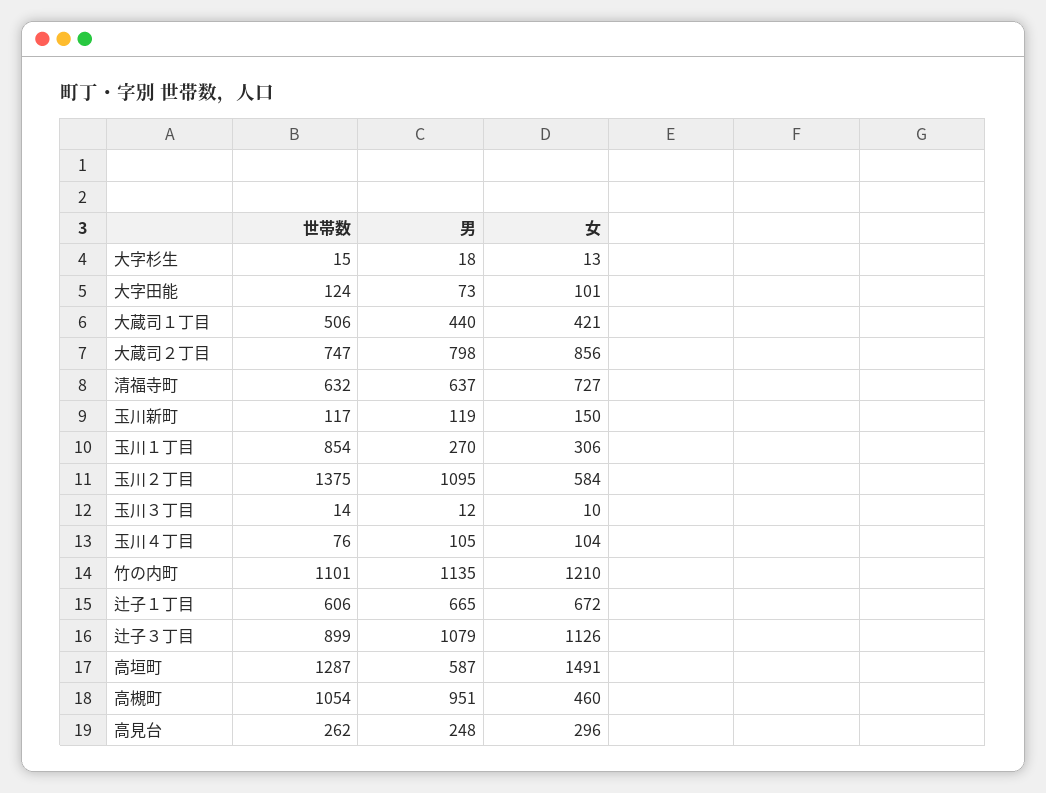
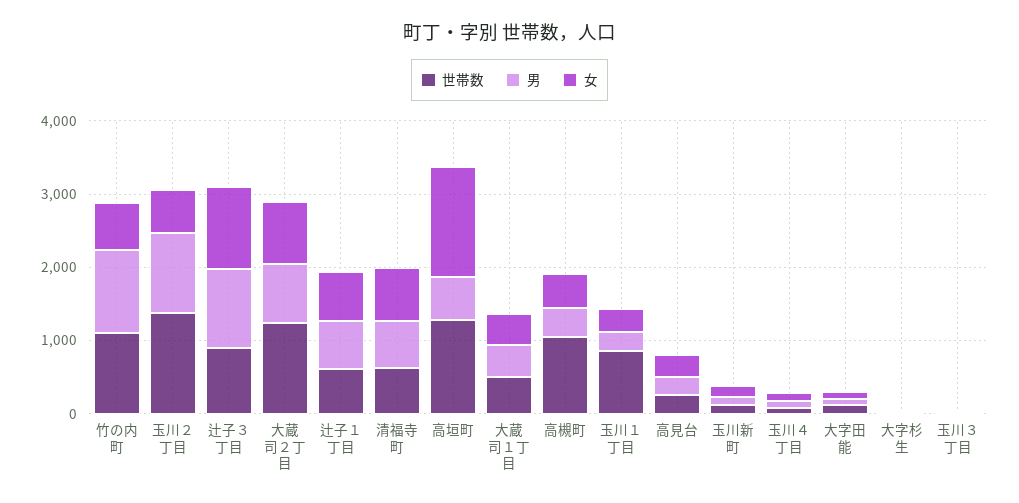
世帯数, 大蔵司２丁目: 747 -> 1200
女, 竹の内町: 1210 -> 600
男, 高槻町: 951 -> 400

